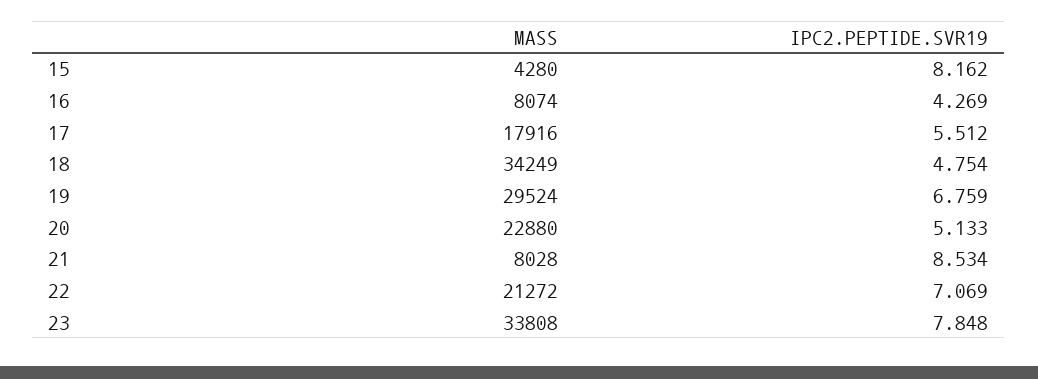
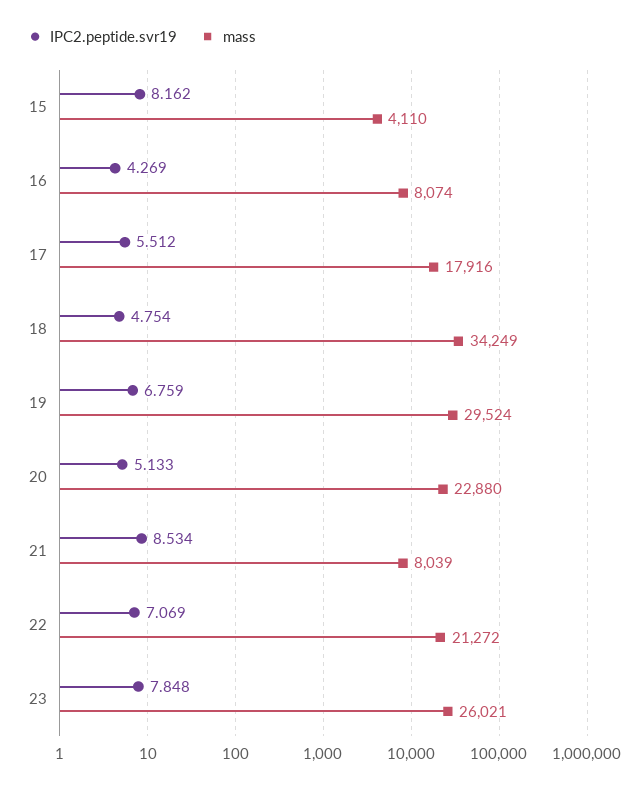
MASS, 15: 4280 -> 4110
MASS, 21: 8028 -> 8039
MASS, 23: 33808 -> 26021

